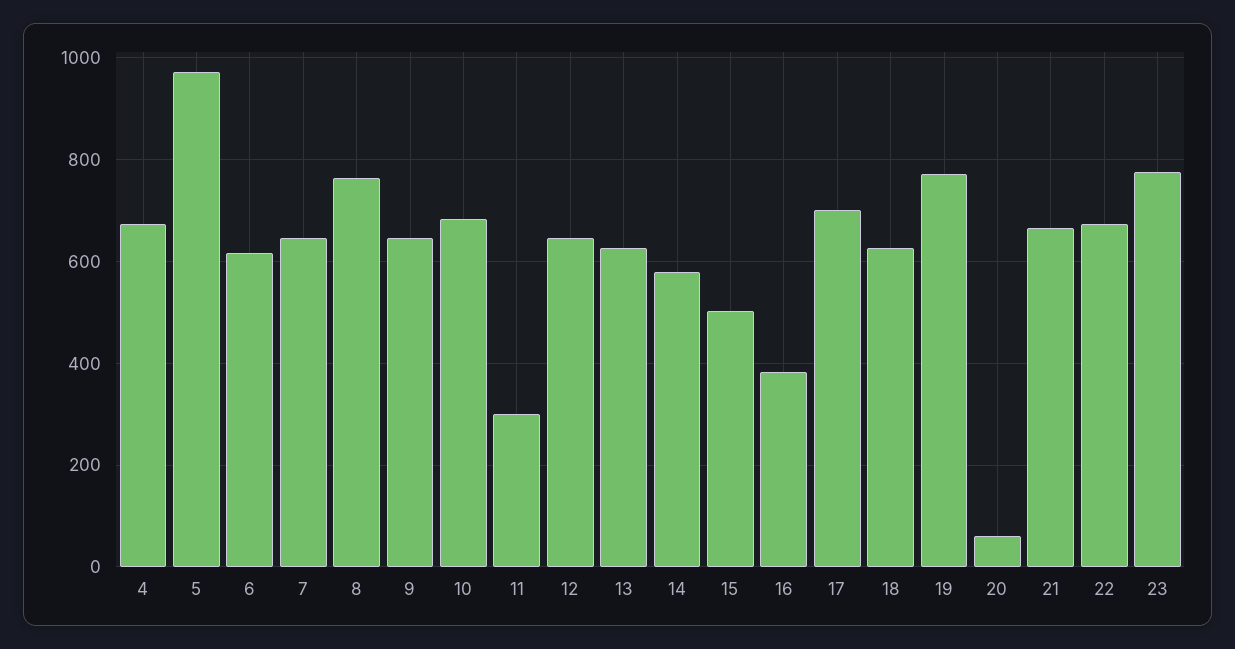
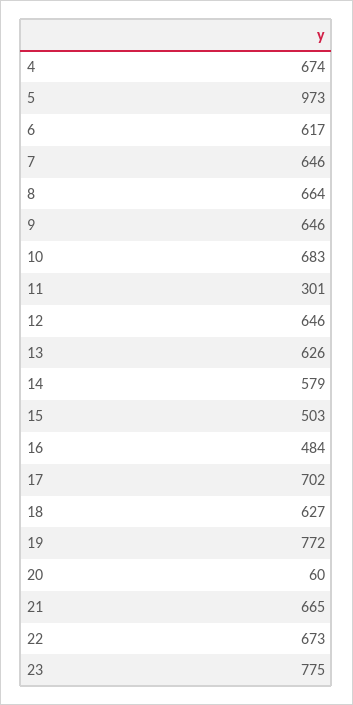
8: 760 -> 664
16: 380 -> 484

